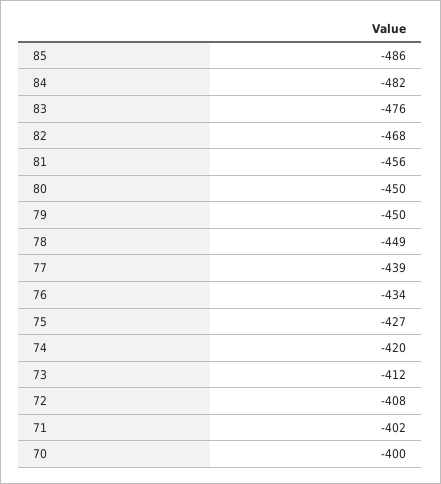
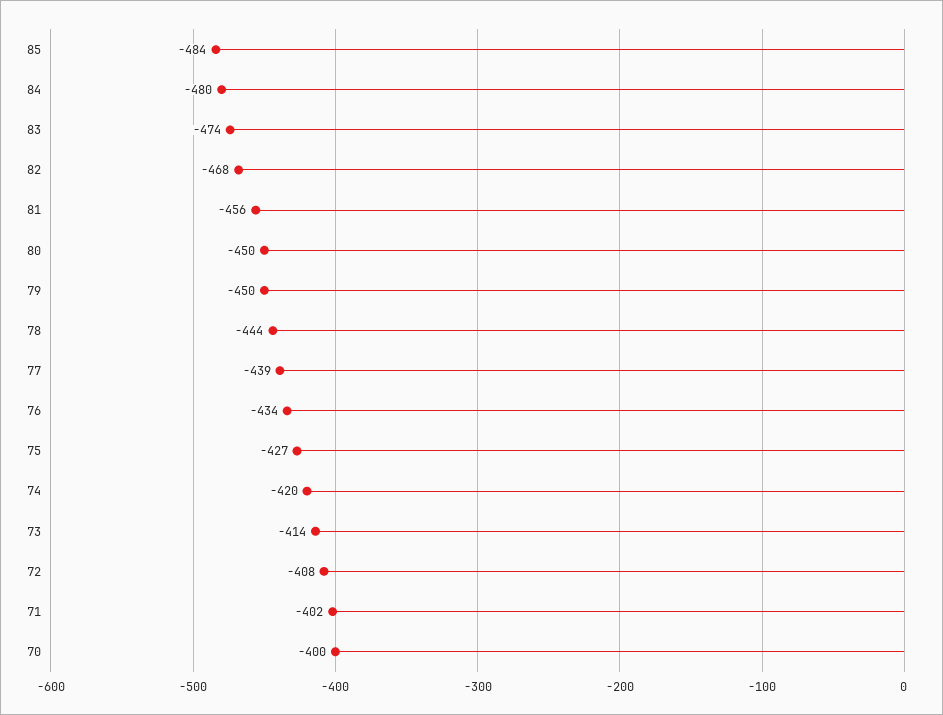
85: -486 -> -484
84: -482 -> -480
83: -476 -> -474
78: -449 -> -444
73: -412 -> -414

